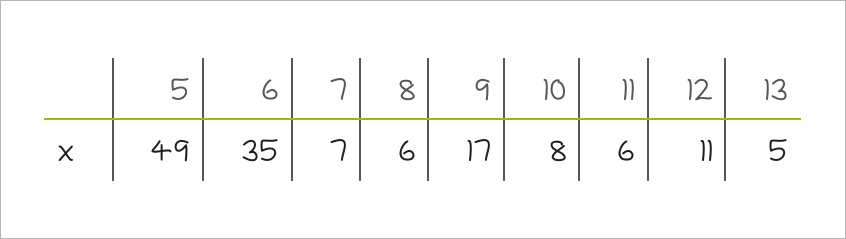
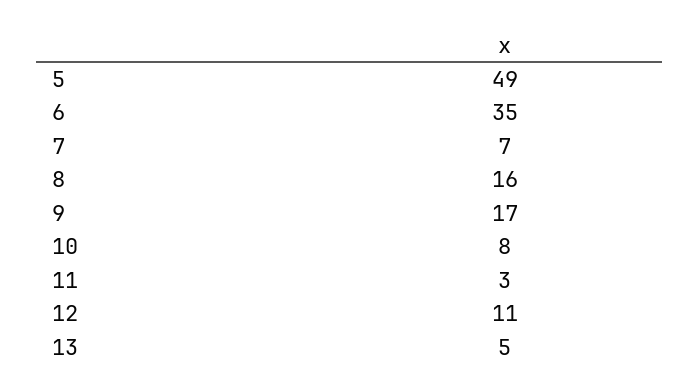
8: 6 -> 16
11: 6 -> 3

